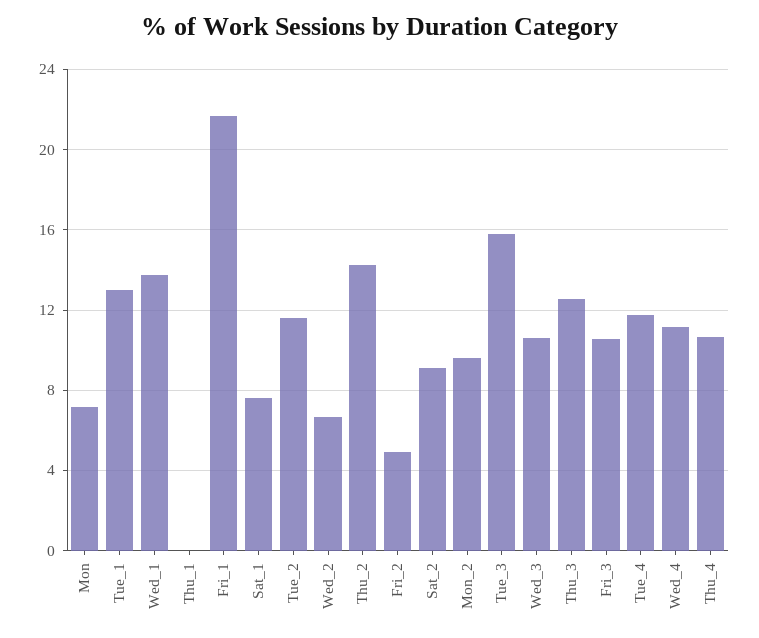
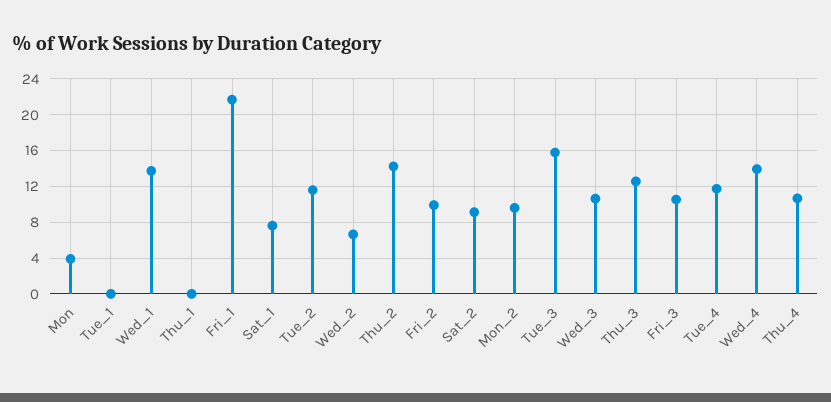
Mon: 7 -> 4
Tue_1: 13 -> 0
Fri_2: 5 -> 10
Wed_4: 11 -> 14

